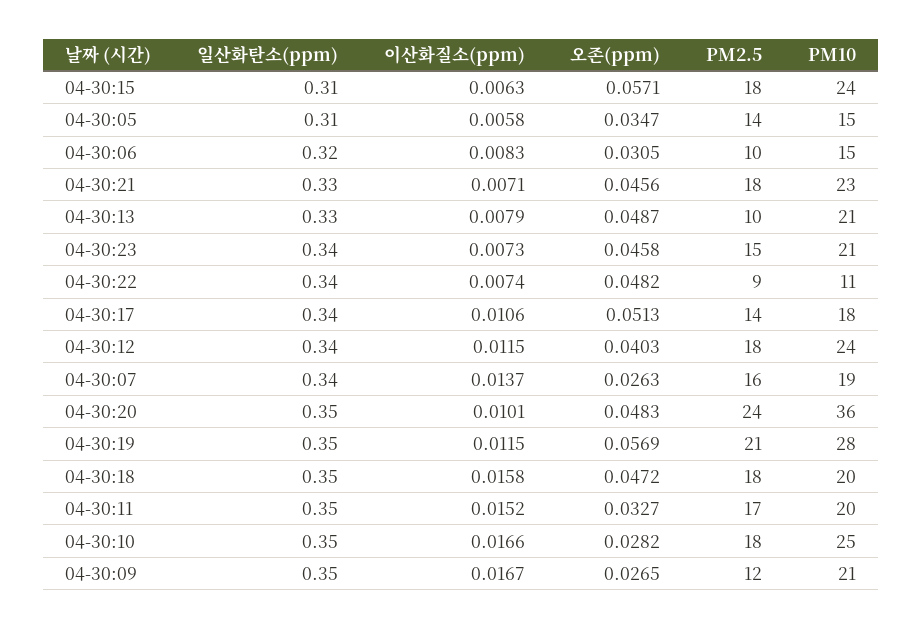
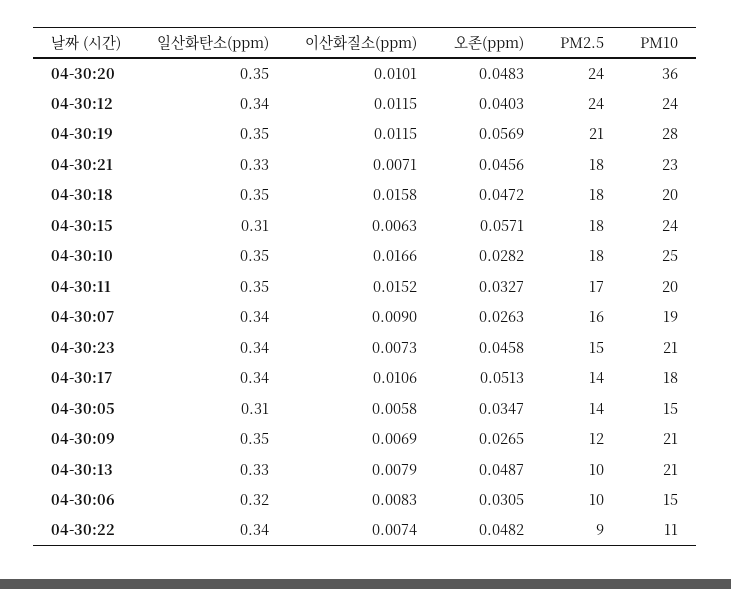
PM2.5, 04-30:12: 18 -> 24
이산화질소(ppm), 04-30:07: 0.0137 -> 0.009
이산화질소(ppm), 04-30:09: 0.0167 -> 0.0069

